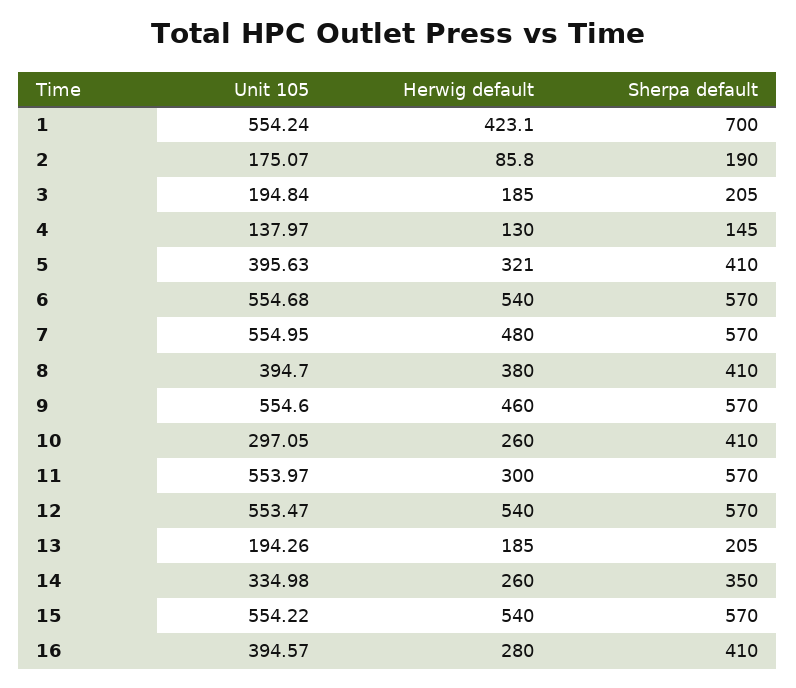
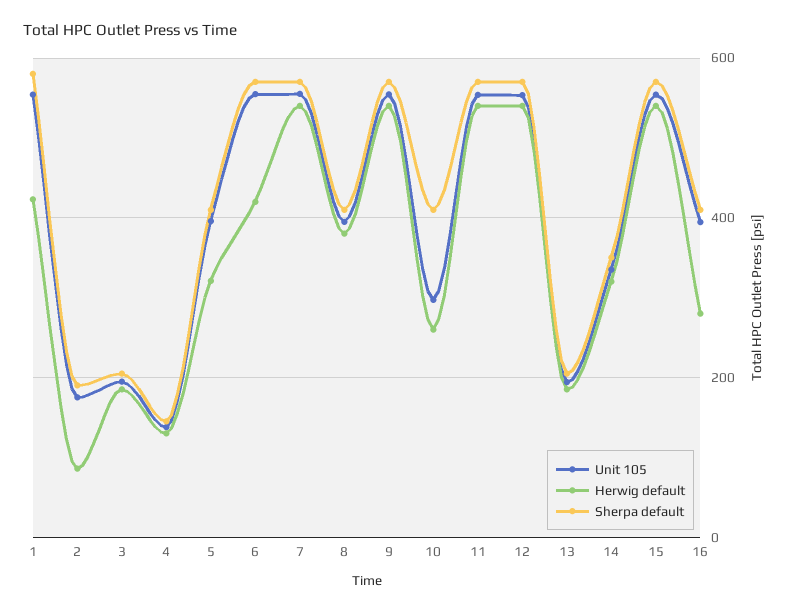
Sherpa default, 1: 700 -> 580
Herwig default, 6: 540 -> 420
Herwig default, 7: 480 -> 540
Herwig default, 9: 460 -> 540
Herwig default, 11: 300 -> 540
Herwig default, 14: 260 -> 320

